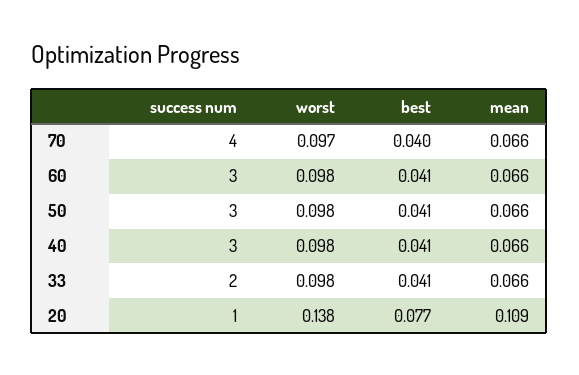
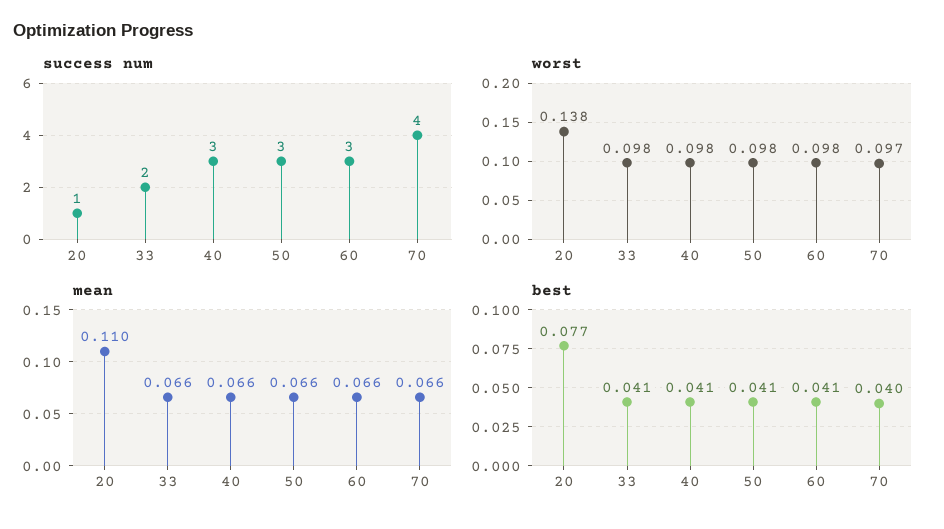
mean, 20: 0.109 -> 0.11

